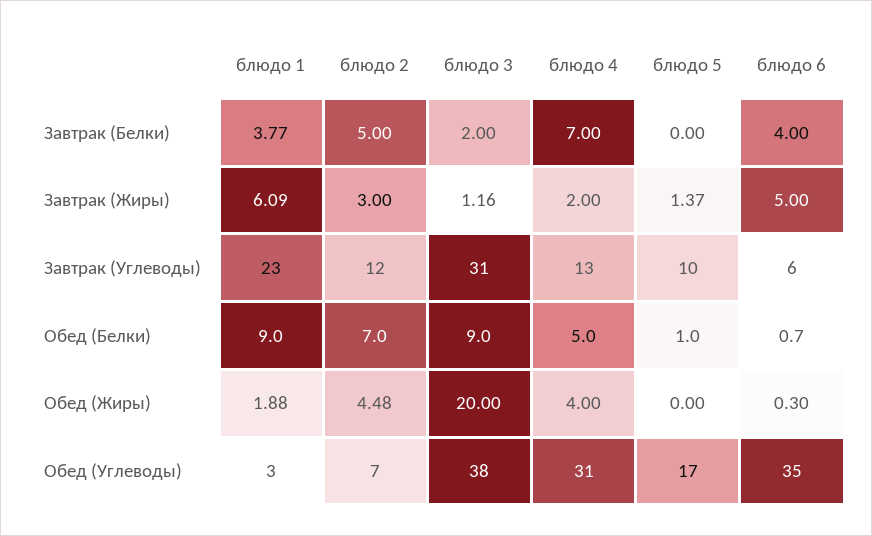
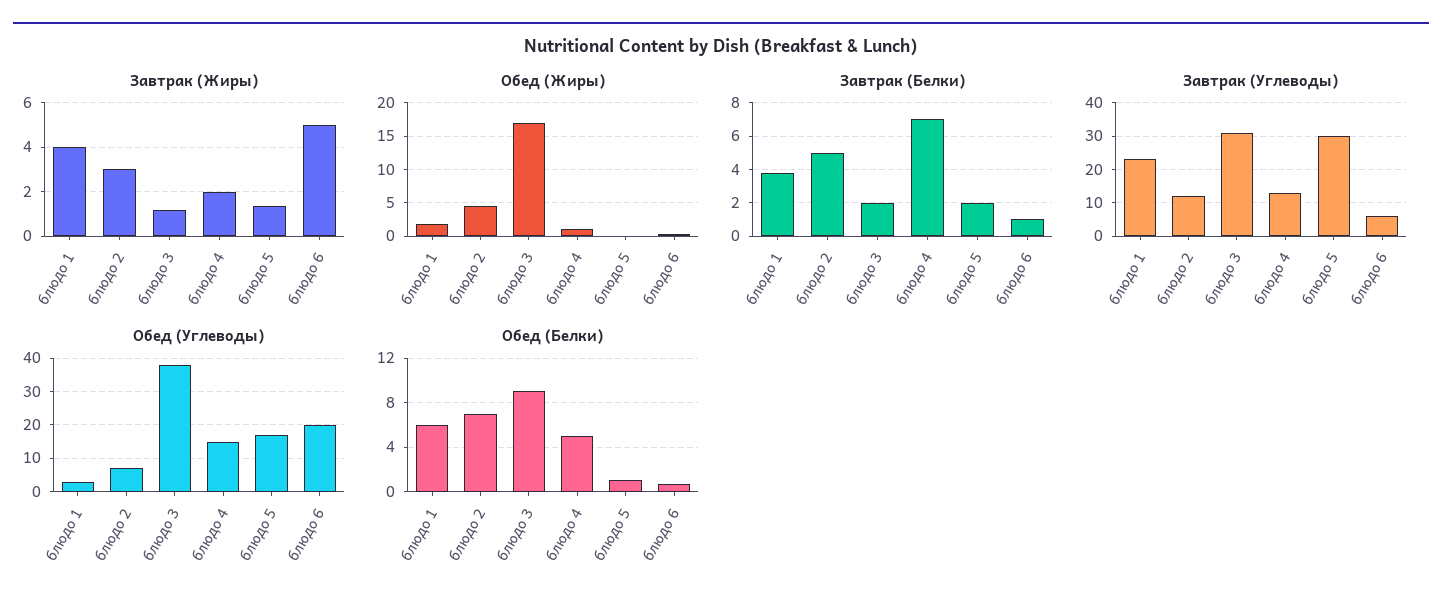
Завтрак (Белки), блюдо 5: 0 -> 2
Завтрак (Белки), блюдо 6: 4 -> 1
Завтрак (Жиры), блюдо 1: 6.09 -> 4
Завтрак (Углеводы), блюдо 5: 10 -> 30
Обед (Белки), блюдо 1: 9 -> 6
Обед (Жиры), блюдо 3: 20 -> 17
Обед (Жиры), блюдо 4: 4 -> 1
Обед (Углеводы), блюдо 4: 31 -> 15
Обед (Углеводы), блюдо 6: 35 -> 20

